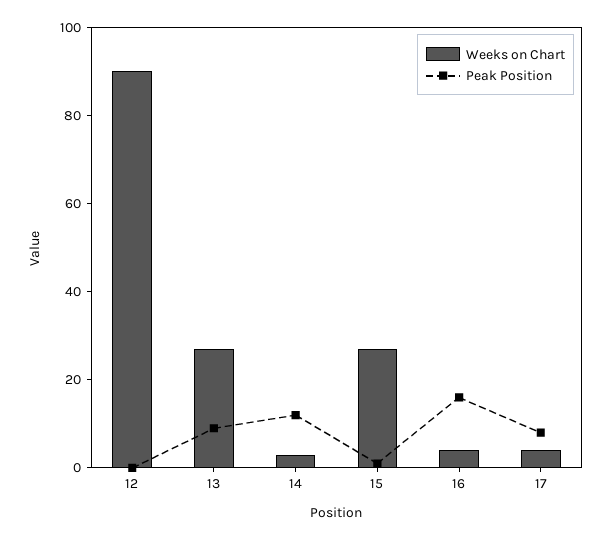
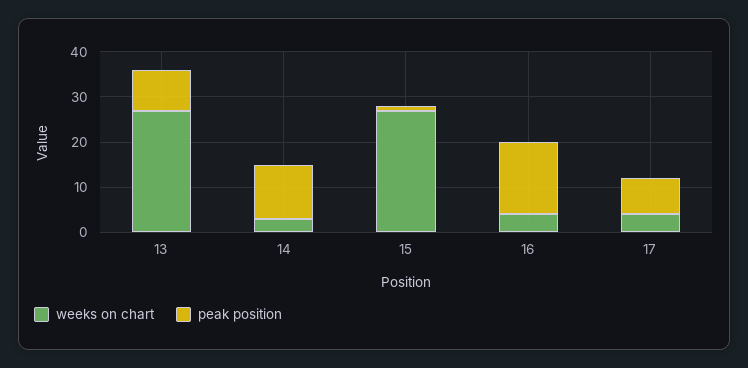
Weeks on Chart, 12: 90 -> none
Peak Position, 12: 0 -> none

